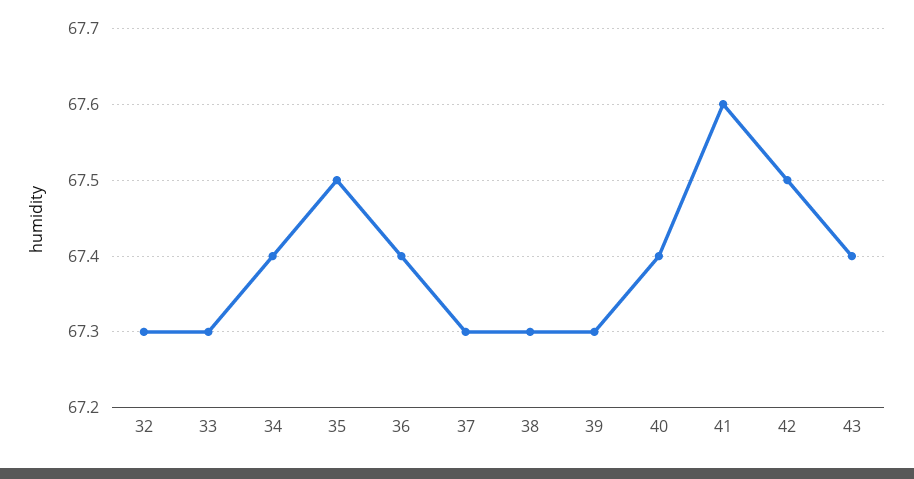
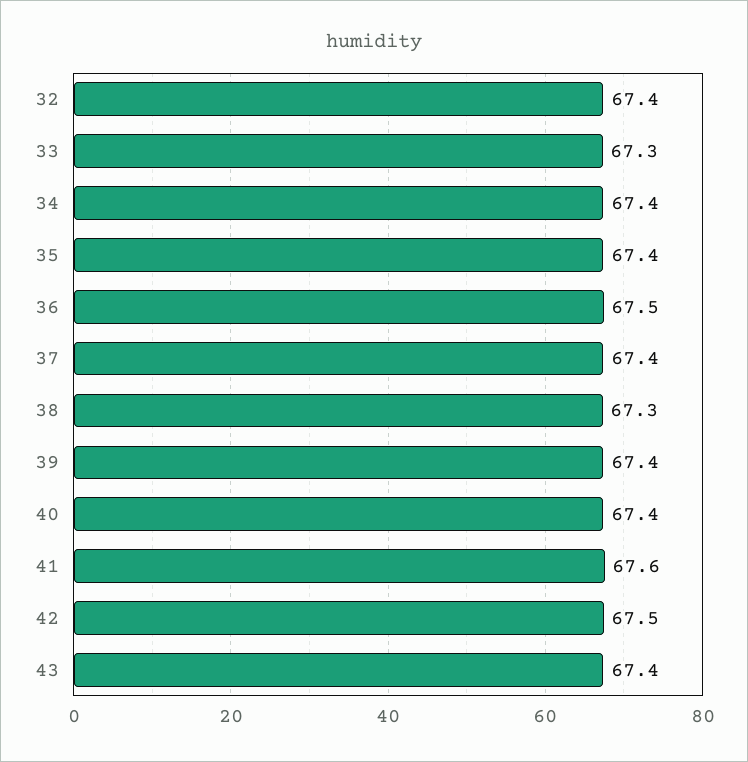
32: 67.3 -> 67.4
35: 67.5 -> 67.4
36: 67.4 -> 67.5
37: 67.3 -> 67.4
39: 67.3 -> 67.4

